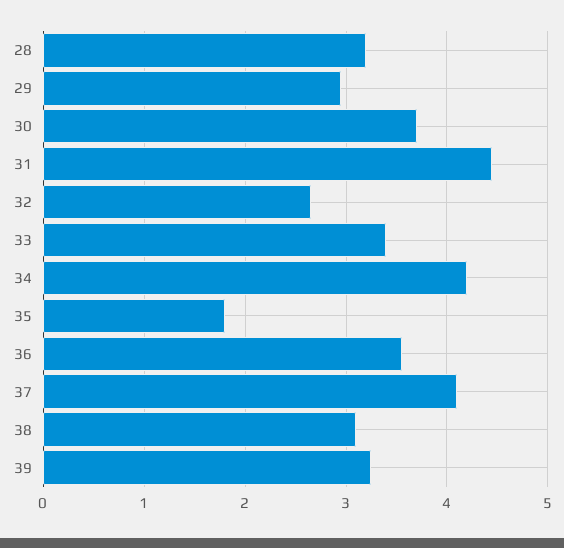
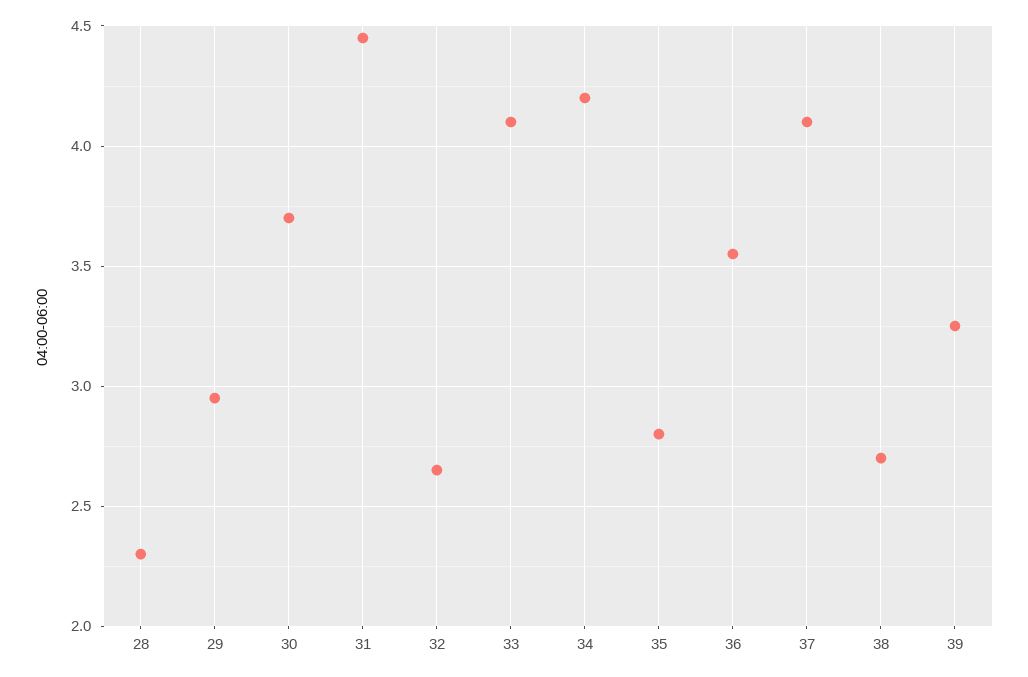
28: 3.2 -> 2.3
33: 3.4 -> 4.1
35: 1.8 -> 2.8
38: 3.1 -> 2.7

